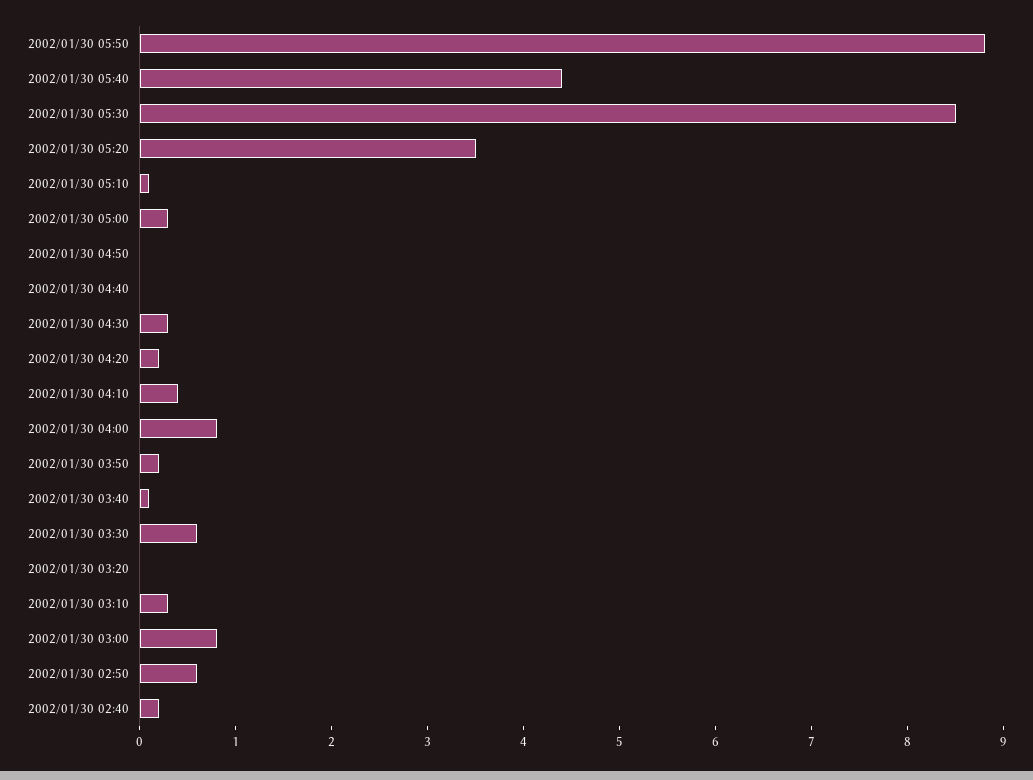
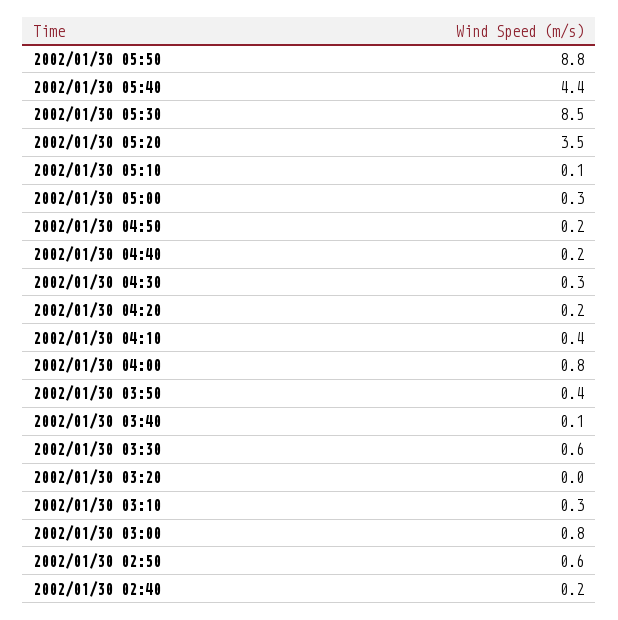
2002/01/30 04:50: 0 -> 0.2
2002/01/30 04:40: 0 -> 0.2
2002/01/30 03:50: 0.2 -> 0.4

